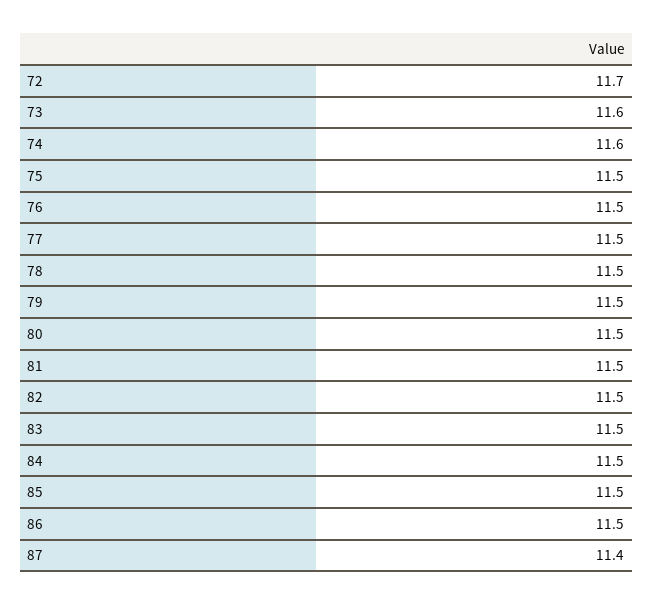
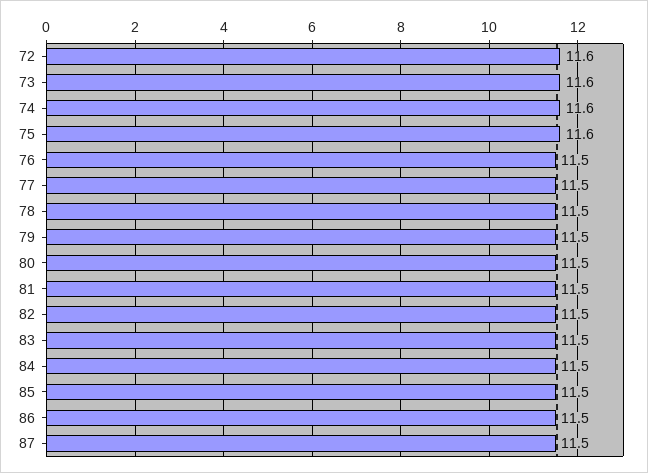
72: 11.7 -> 11.6
75: 11.5 -> 11.6
87: 11.4 -> 11.5

